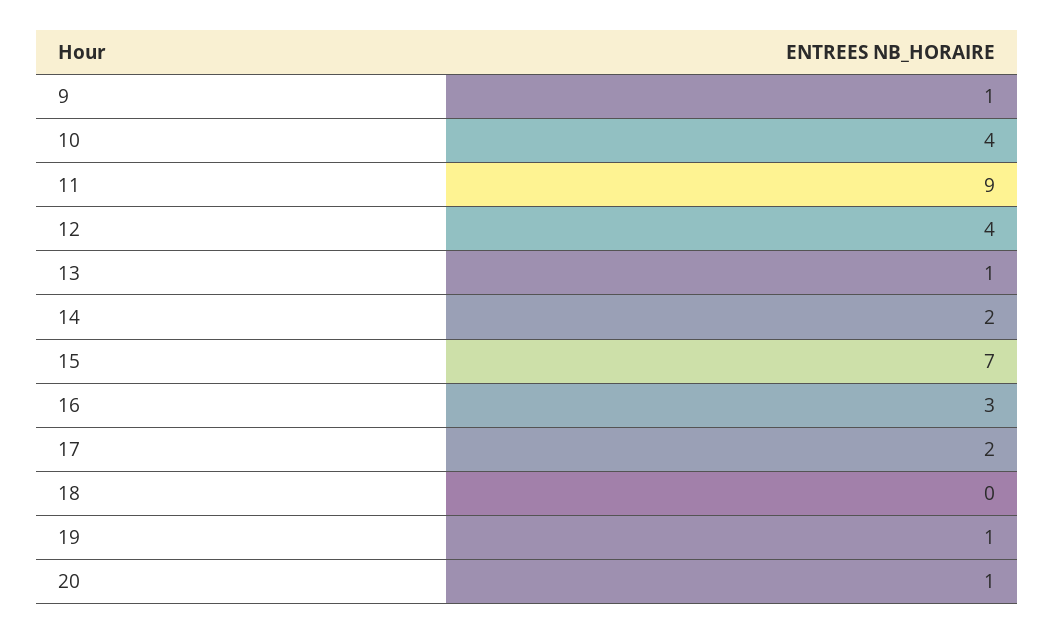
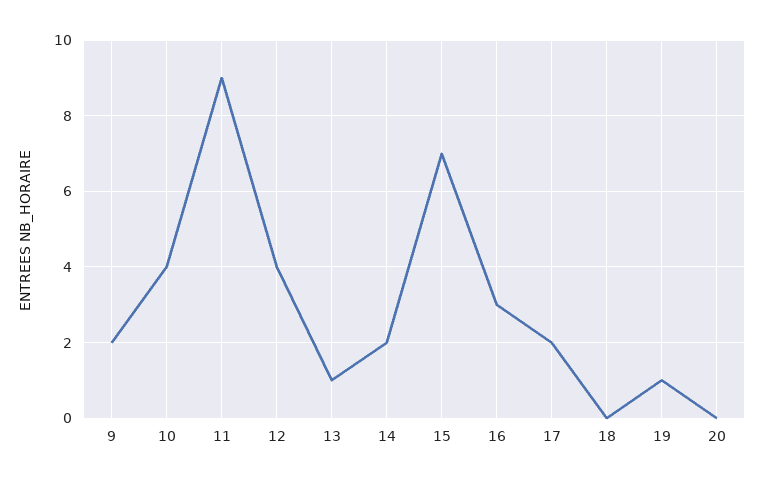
9: 1 -> 2
20: 1 -> 0

